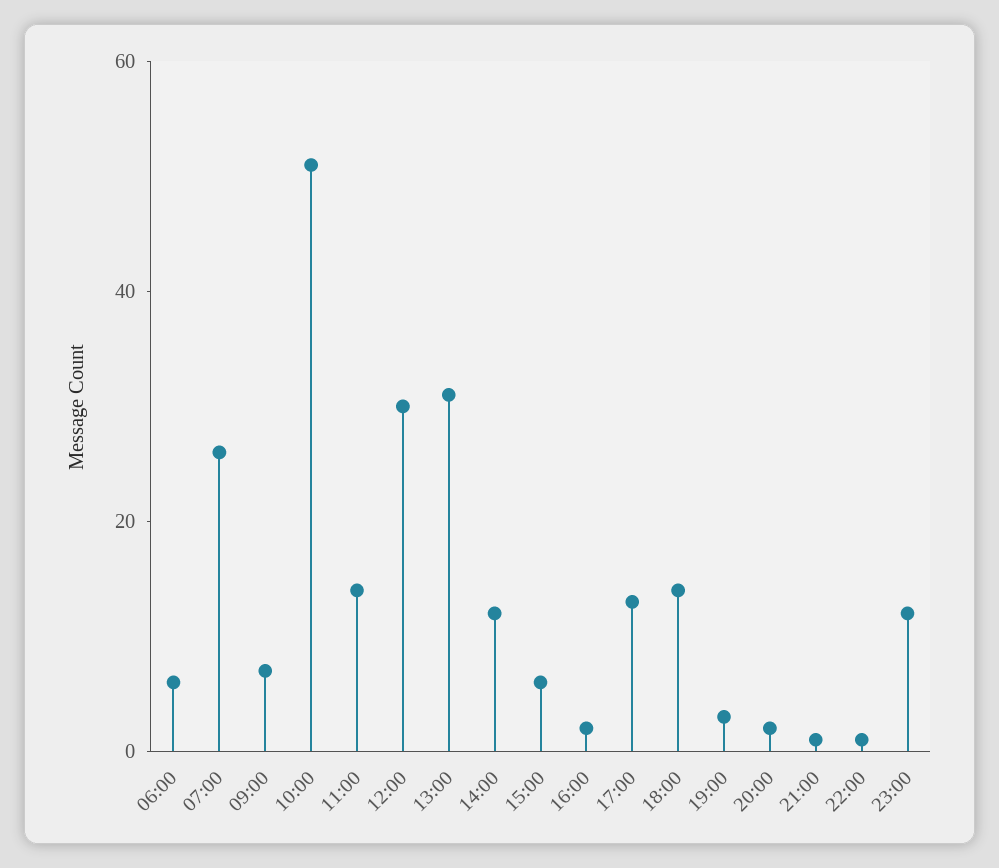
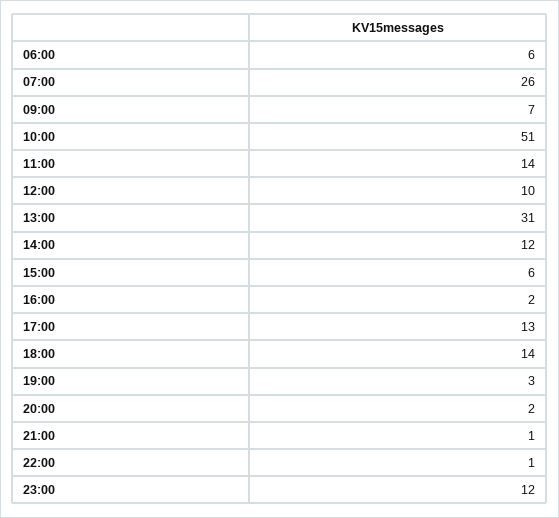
12:00: 30 -> 10

